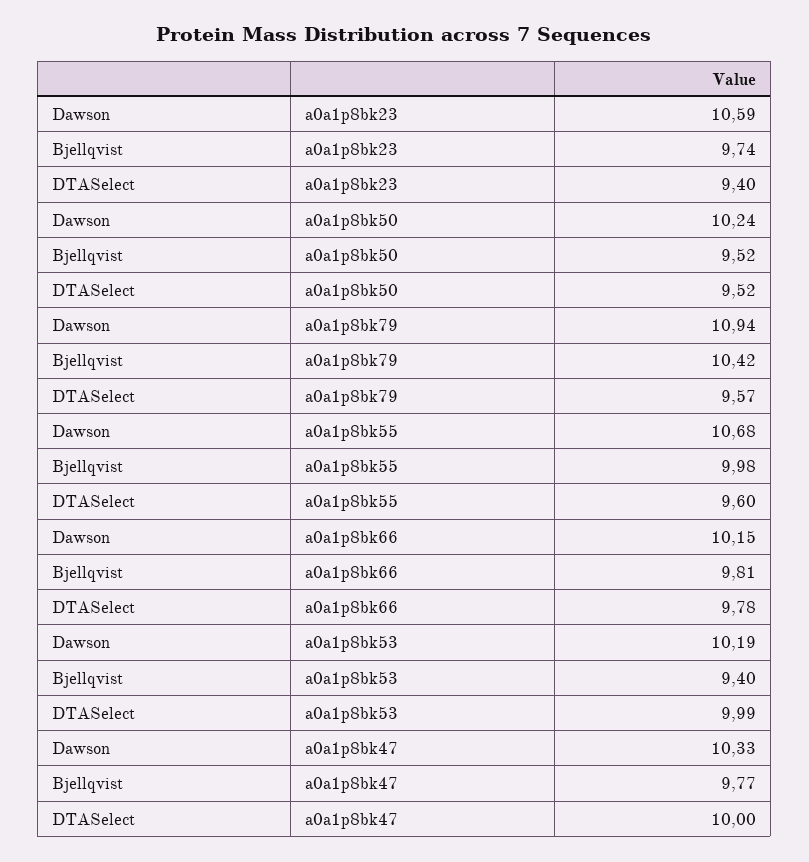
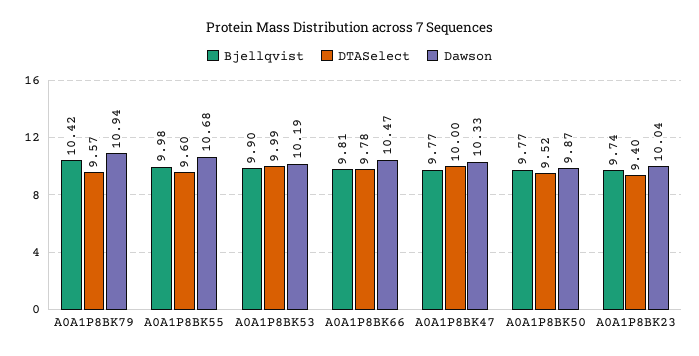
Dawson, a0a1p8bk23: 10.59 -> 10.04
Dawson, a0a1p8bk50: 10.24 -> 9.87
Bjellqvist, a0a1p8bk50: 9.52 -> 9.77
Dawson, a0a1p8bk66: 10.15 -> 10.47
Bjellqvist, a0a1p8bk53: 9.4 -> 9.9

